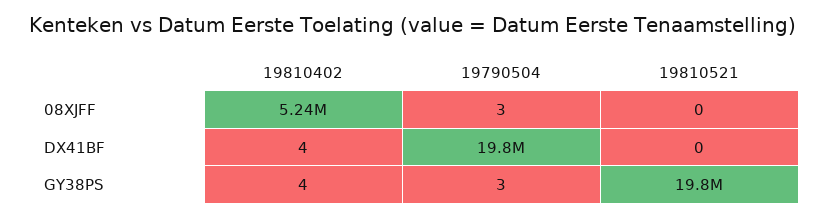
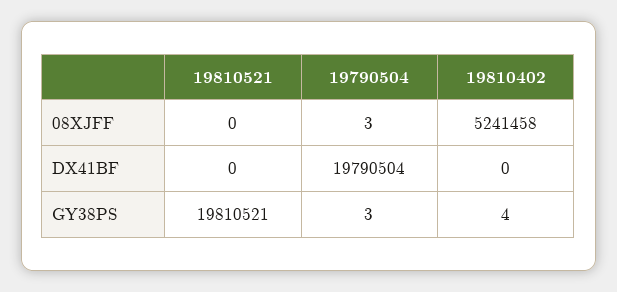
19810402, DX41BF: 4 -> 0

